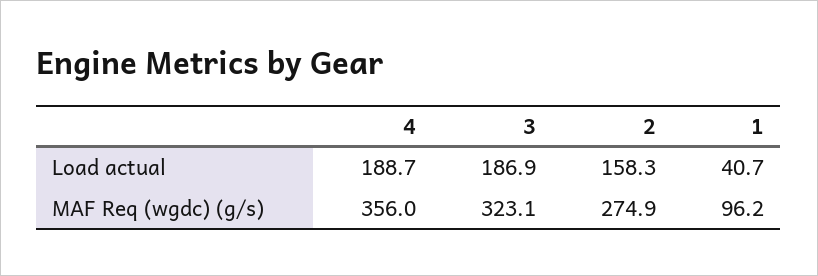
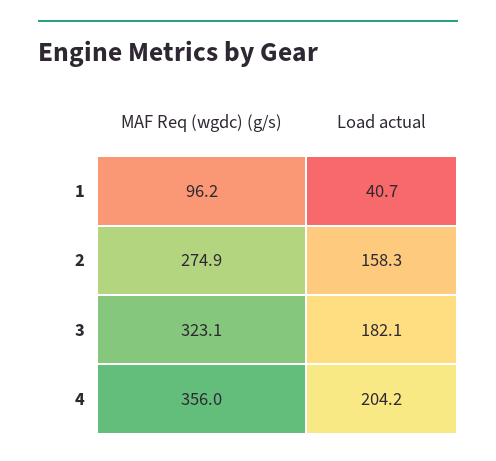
4, Load actual: 188.7 -> 204.2
3, Load actual: 186.9 -> 182.1

